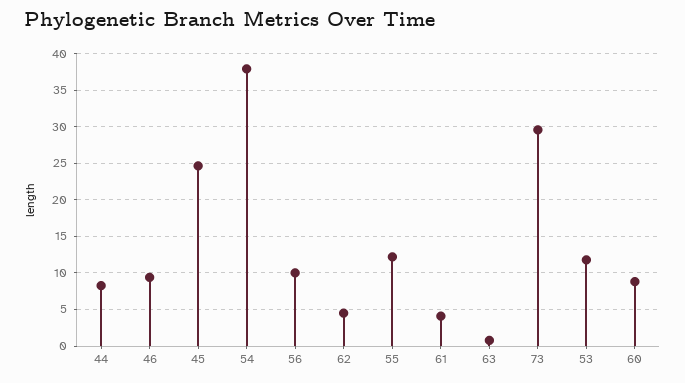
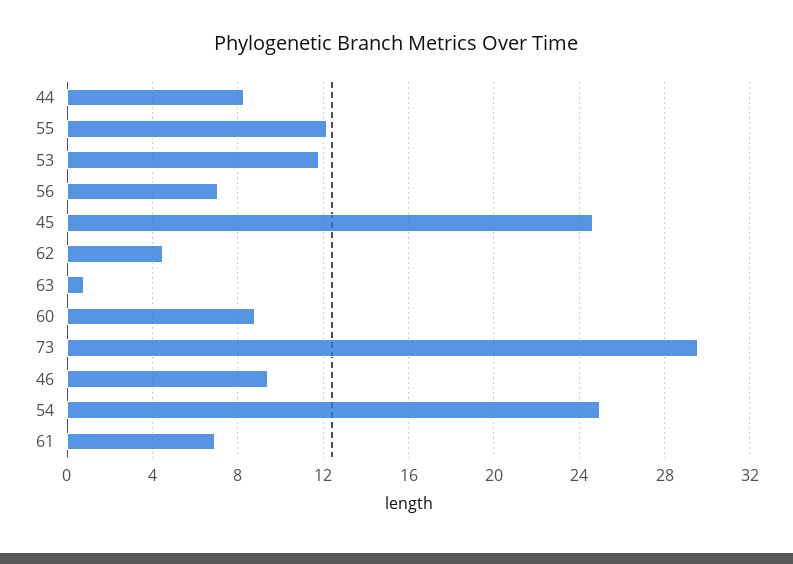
54: 38 -> 25
56: 10 -> 7
61: 4 -> 7

